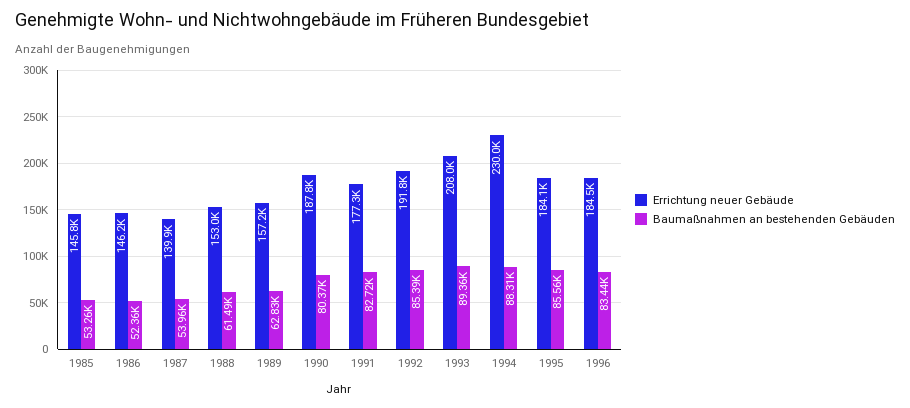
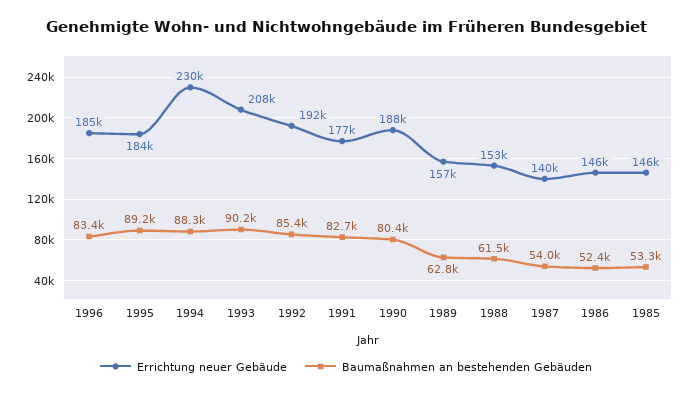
Baumaßnahmen an bestehenden Gebäuden, 1993: 89360 -> 90200
Baumaßnahmen an bestehenden Gebäuden, 1995: 85560 -> 89200

